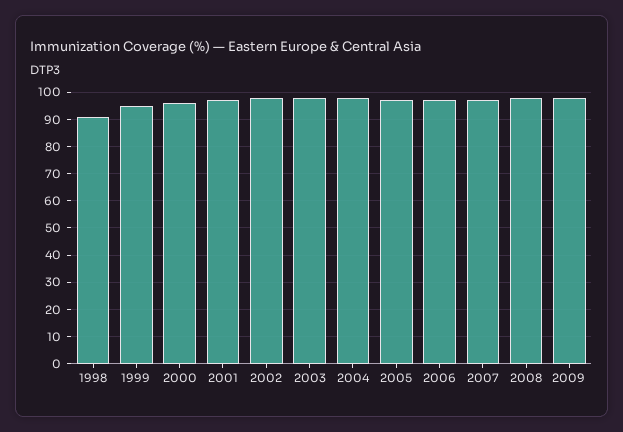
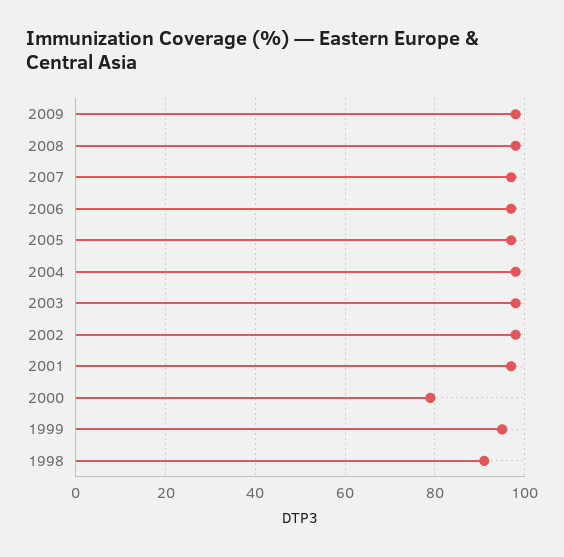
2000: 95 -> 80

